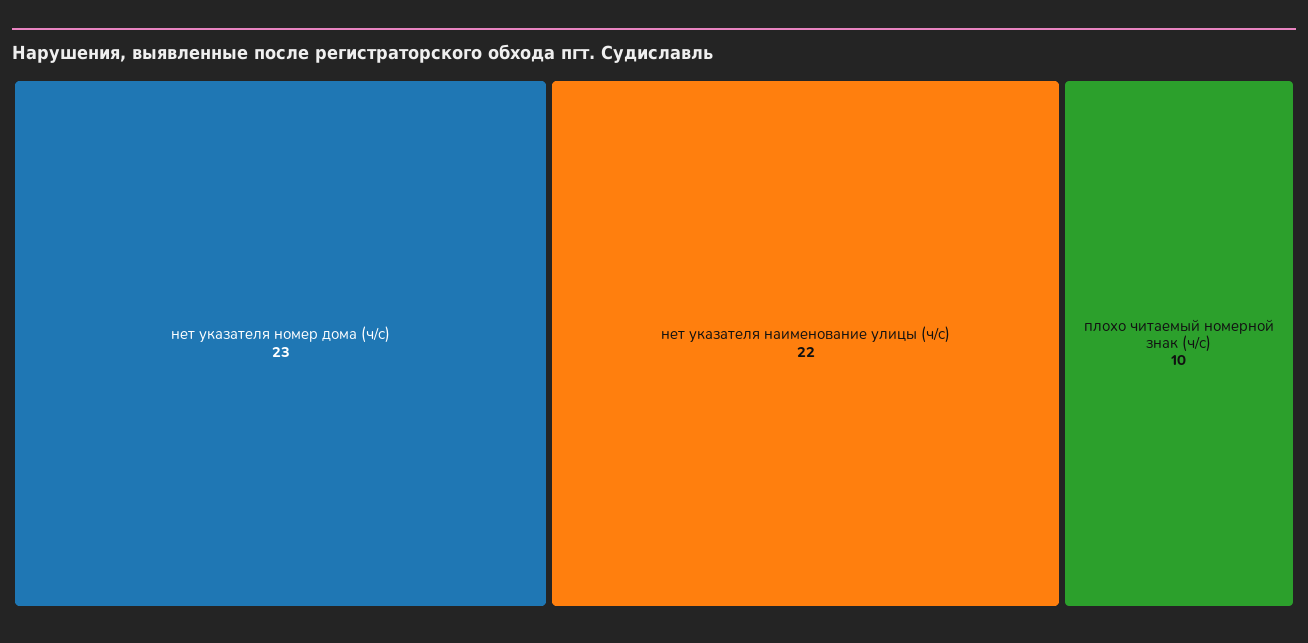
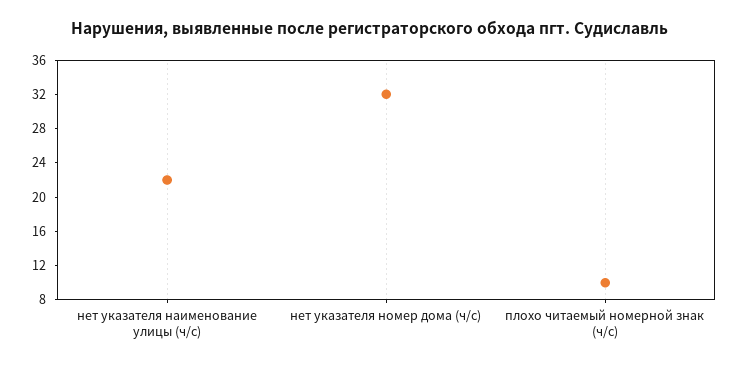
нет указателя номер дома (ч/с): 23 -> 32

